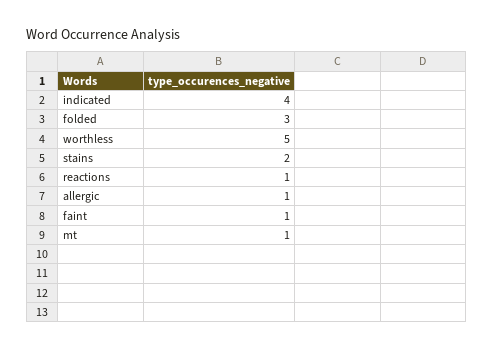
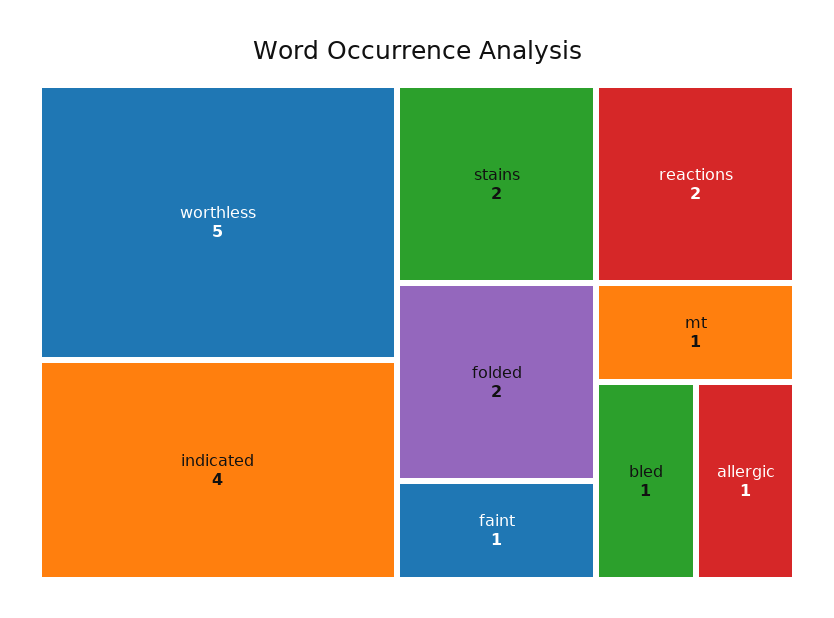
folded: 3 -> 2
reactions: 1 -> 2
bled: none -> 1

